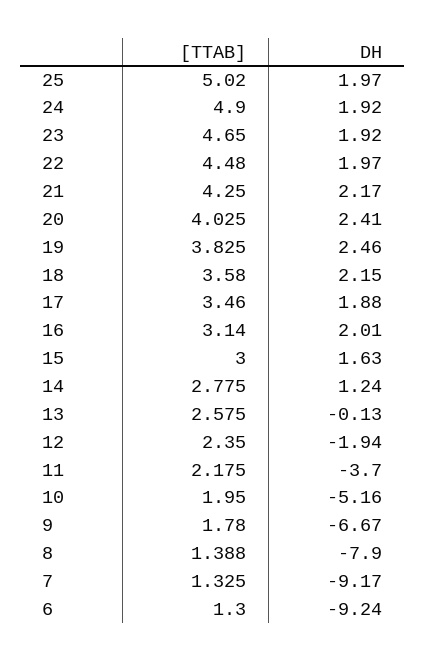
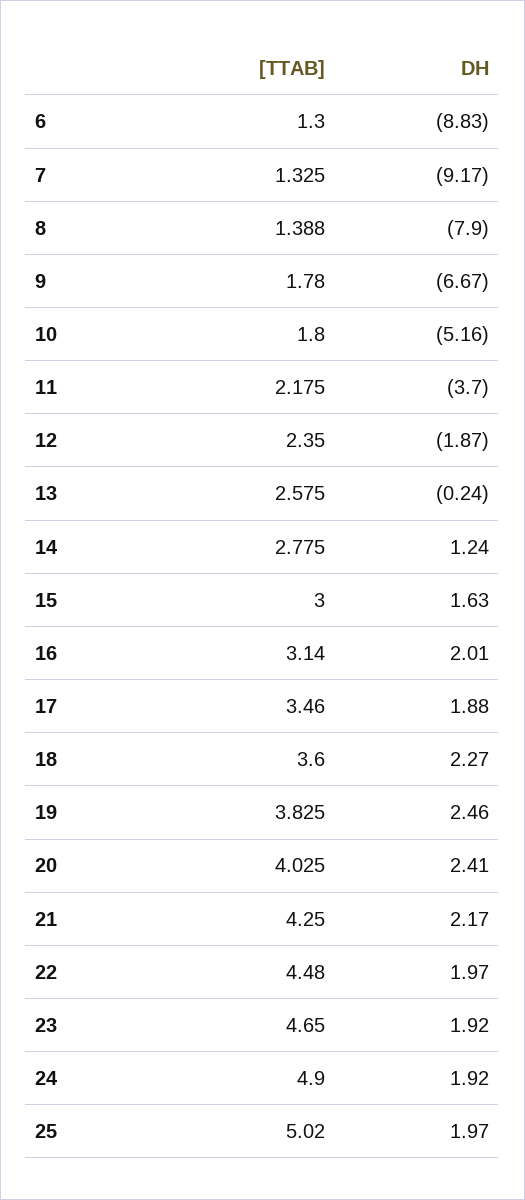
[TTAB], 18: 3.58 -> 3.6
DH, 18: 2.15 -> 2.27
DH, 13: -0.13 -> -0.24
DH, 12: -1.94 -> -1.87
[TTAB], 10: 1.95 -> 1.8
DH, 6: -9.24 -> -8.83

